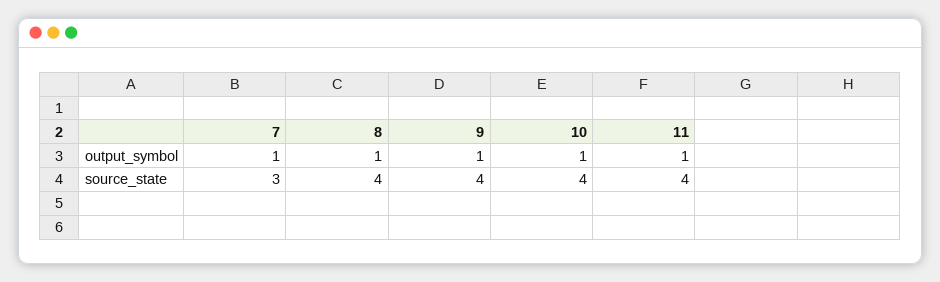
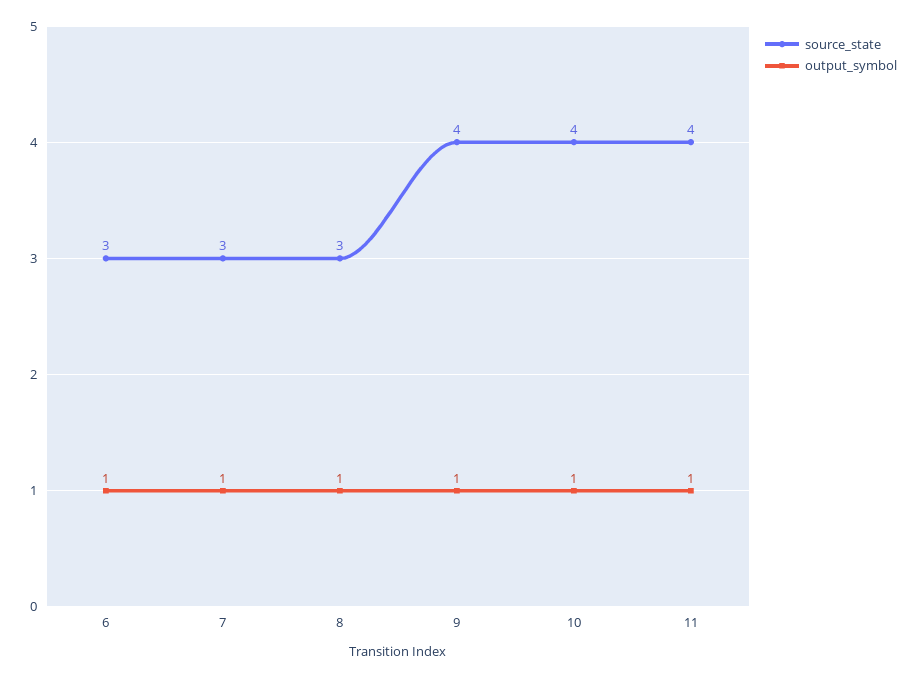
source_state, 8: 4 -> 3
source_state, 6: none -> 3
output_symbol, 6: none -> 1

